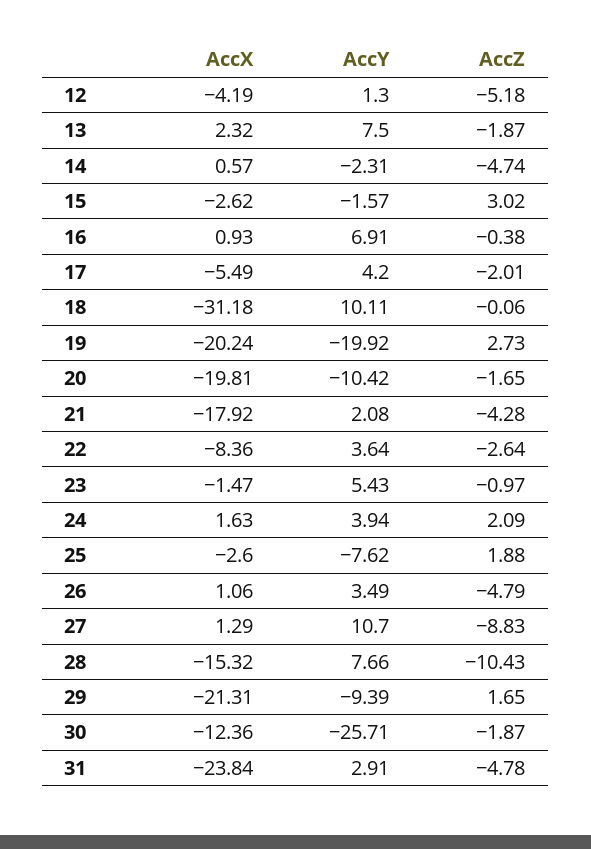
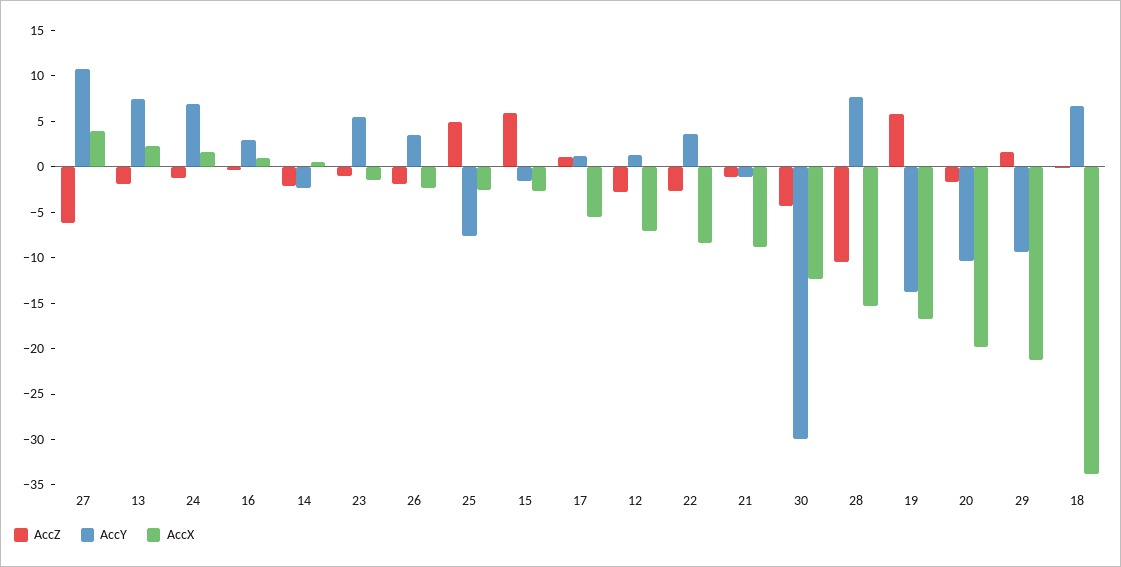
AccX, 12: -4.19 -> -7
AccZ, 12: -5.18 -> -3
AccZ, 14: -4.74 -> -2
AccZ, 15: 3.02 -> 6
AccY, 16: 6.91 -> 3
AccY, 17: 4.2 -> 1
AccZ, 17: -2.01 -> 1
AccX, 18: -31.18 -> -34
AccY, 18: 10.11 -> 7
AccX, 19: -20.24 -> -17
AccY, 19: -19.92 -> -14
AccZ, 19: 2.73 -> 6
AccX, 21: -17.92 -> -9
AccY, 21: 2.08 -> -1
AccZ, 21: -4.28 -> -1
AccY, 24: 3.94 -> 7
AccZ, 24: 2.09 -> -1
AccZ, 25: 1.88 -> 5
AccX, 26: 1.06 -> -2
AccZ, 26: -4.79 -> -2
AccX, 27: 1.29 -> 4
AccZ, 27: -8.83 -> -6
AccY, 30: -25.71 -> -30
AccZ, 30: -1.87 -> -4
AccX, 31: -23.84 -> none
AccY, 31: 2.91 -> none
AccZ, 31: -4.78 -> none

